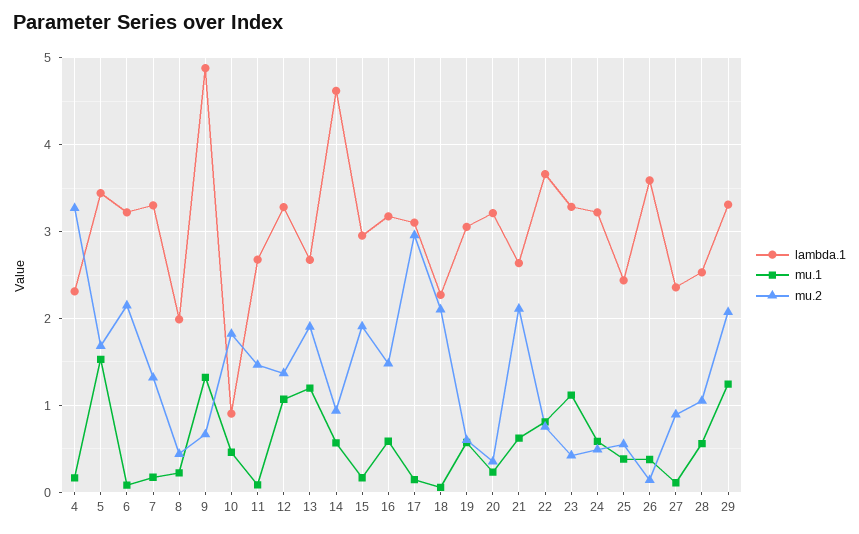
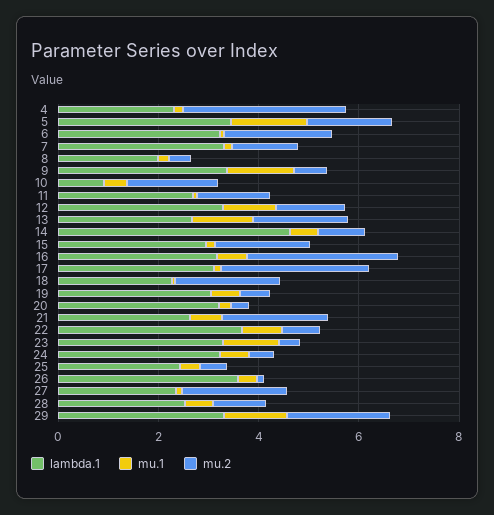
lambda.1, 9: 4.9 -> 3.5
mu.2, 16: 1.5 -> 3
mu.2, 27: 0.9 -> 2

